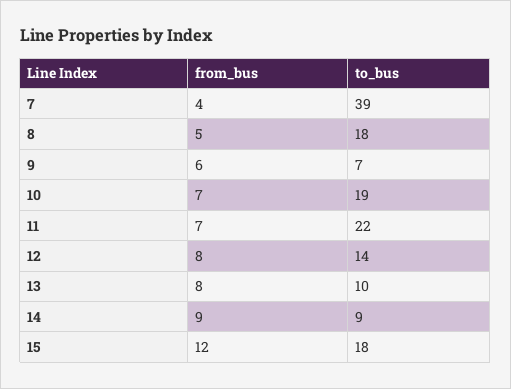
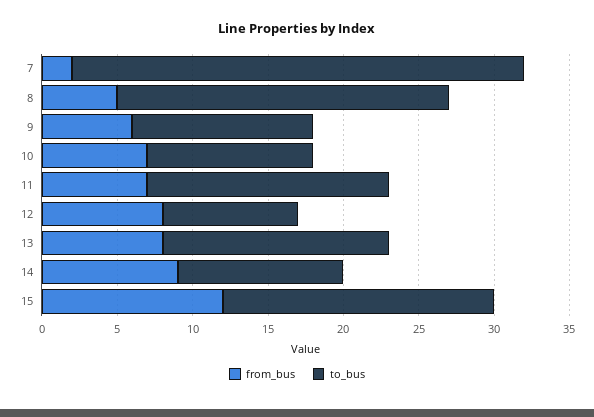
from_bus, 7: 4 -> 2
to_bus, 7: 39 -> 30
to_bus, 8: 18 -> 22
to_bus, 9: 7 -> 12
to_bus, 10: 19 -> 11
to_bus, 11: 22 -> 16
to_bus, 12: 14 -> 9
to_bus, 13: 10 -> 15
to_bus, 14: 9 -> 11

